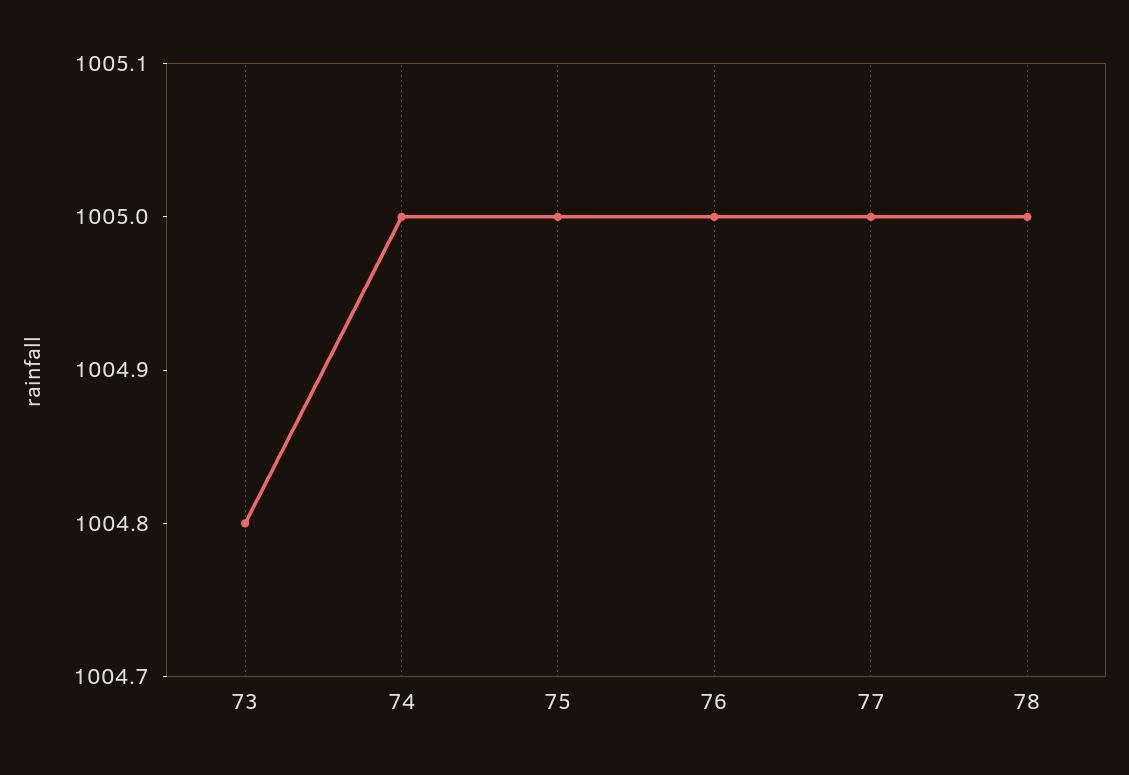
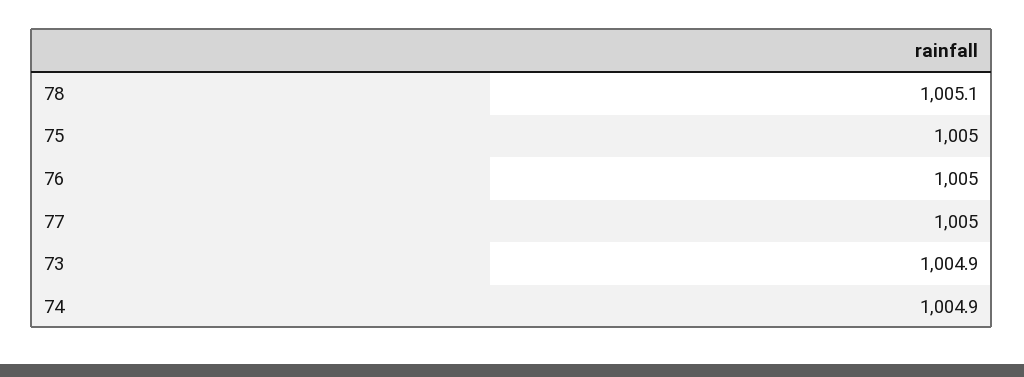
73: 1004.8 -> 1004.9
74: 1005 -> 1004.9
78: 1005 -> 1005.1

